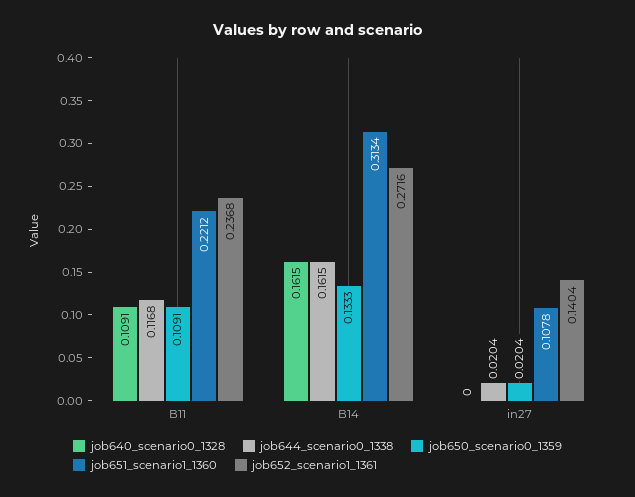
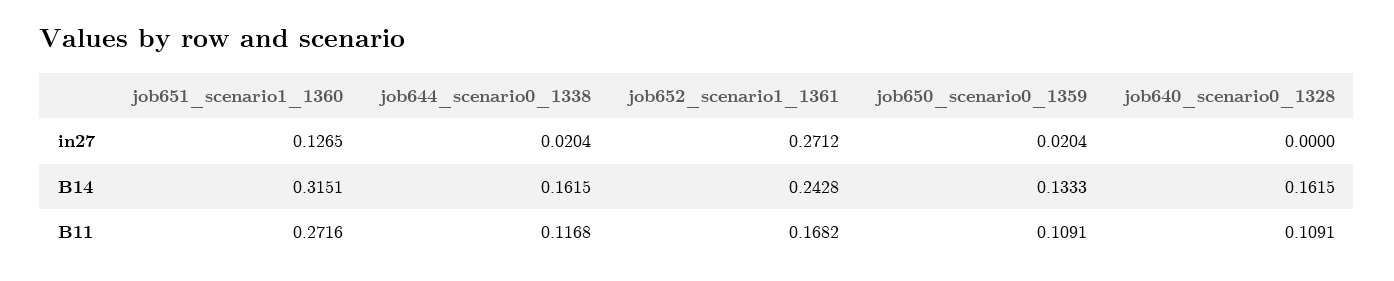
job651_scenario1_1360, B11: 0.2212 -> 0.2716
job652_scenario1_1361, B11: 0.2368 -> 0.1682
job651_scenario1_1360, B14: 0.3134 -> 0.3151
job652_scenario1_1361, B14: 0.2716 -> 0.2428
job651_scenario1_1360, in27: 0.1078 -> 0.1265
job652_scenario1_1361, in27: 0.1404 -> 0.2712

